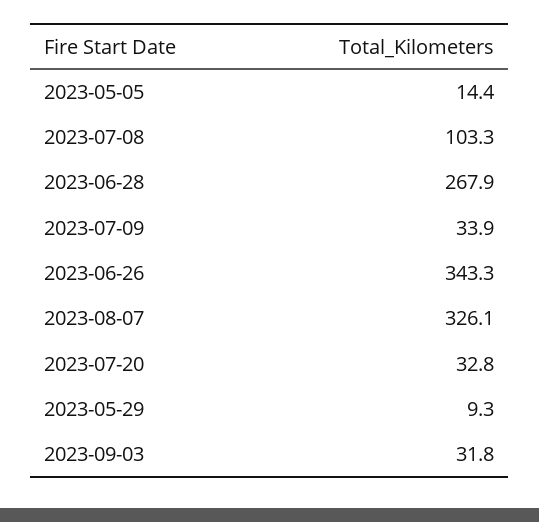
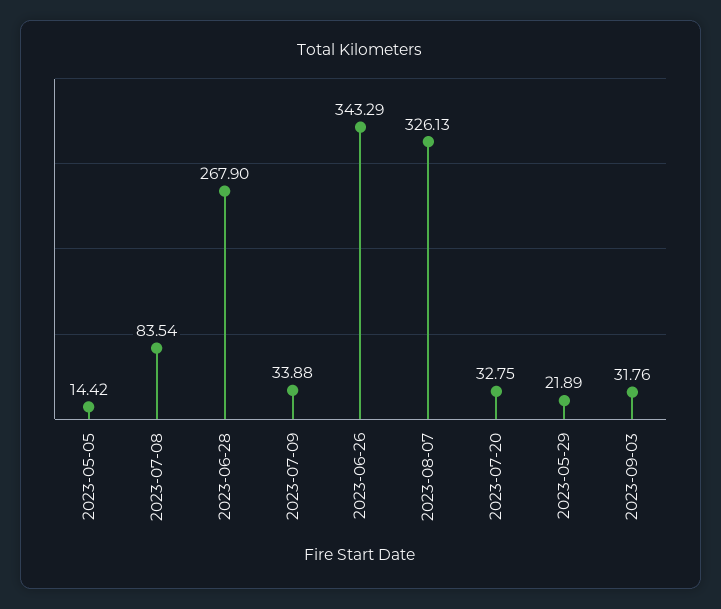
2023-07-08: 103.3 -> 83.54
2023-05-29: 9.3 -> 21.89

